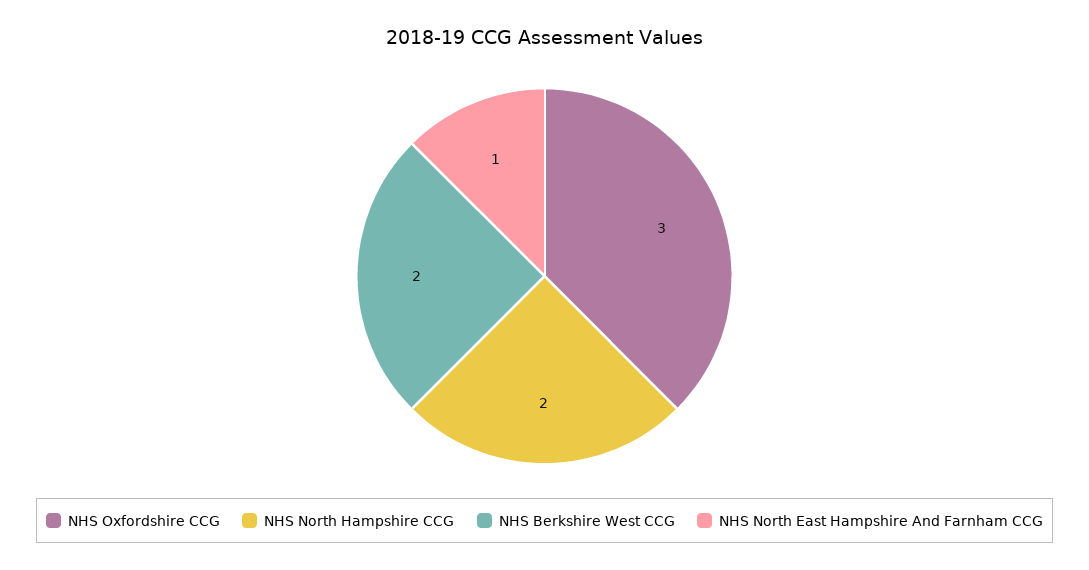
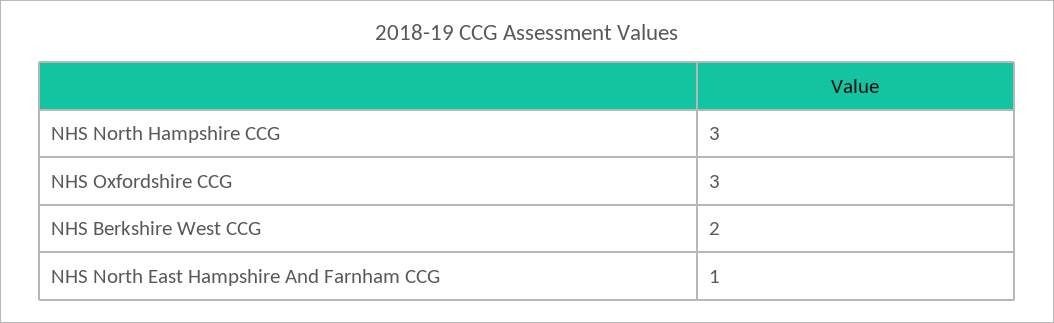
NHS North Hampshire CCG: 2 -> 3

